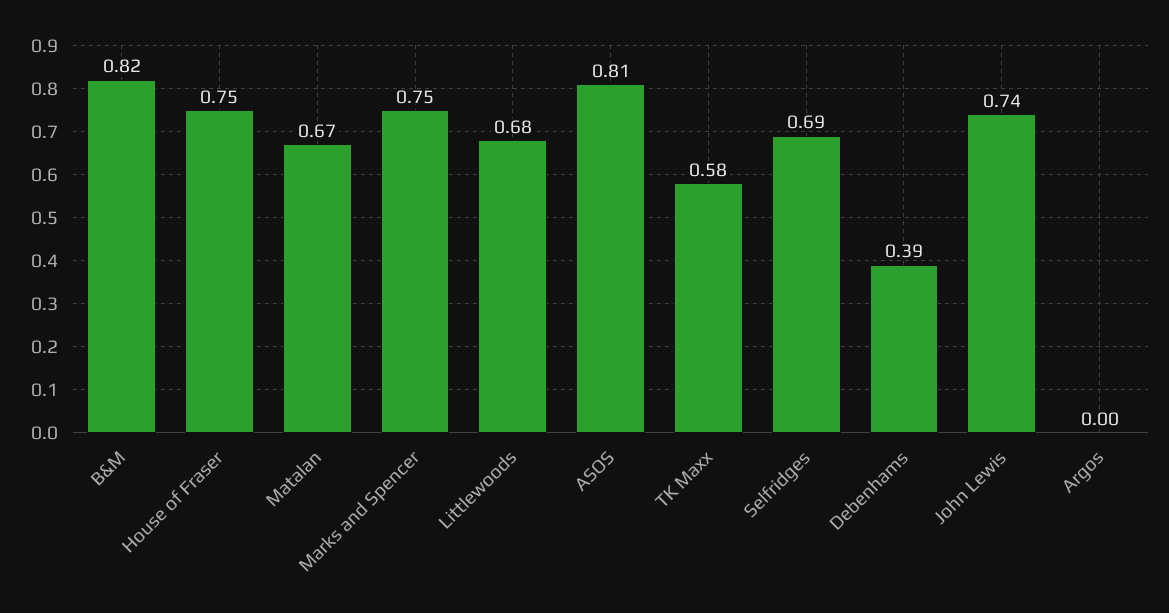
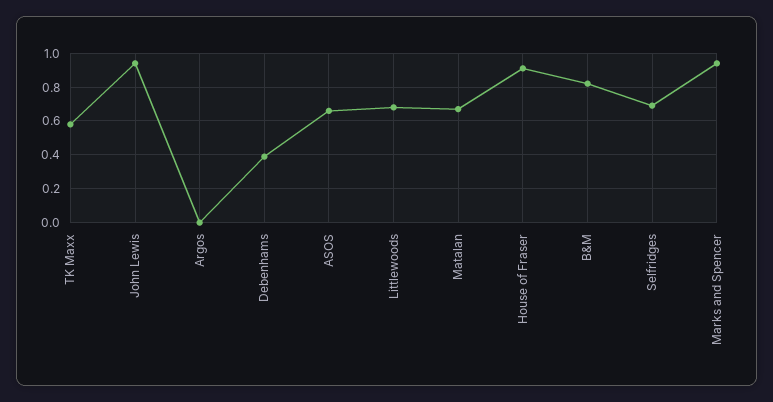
House of Fraser: 0.75 -> 0.9
Marks and Spencer: 0.75 -> 0.95
ASOS: 0.81 -> 0.65
John Lewis: 0.74 -> 0.95

